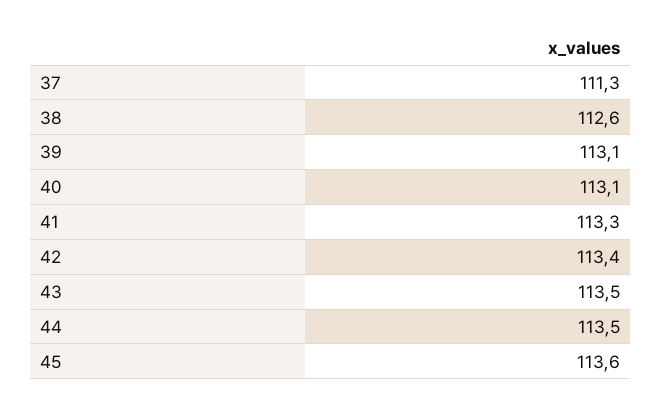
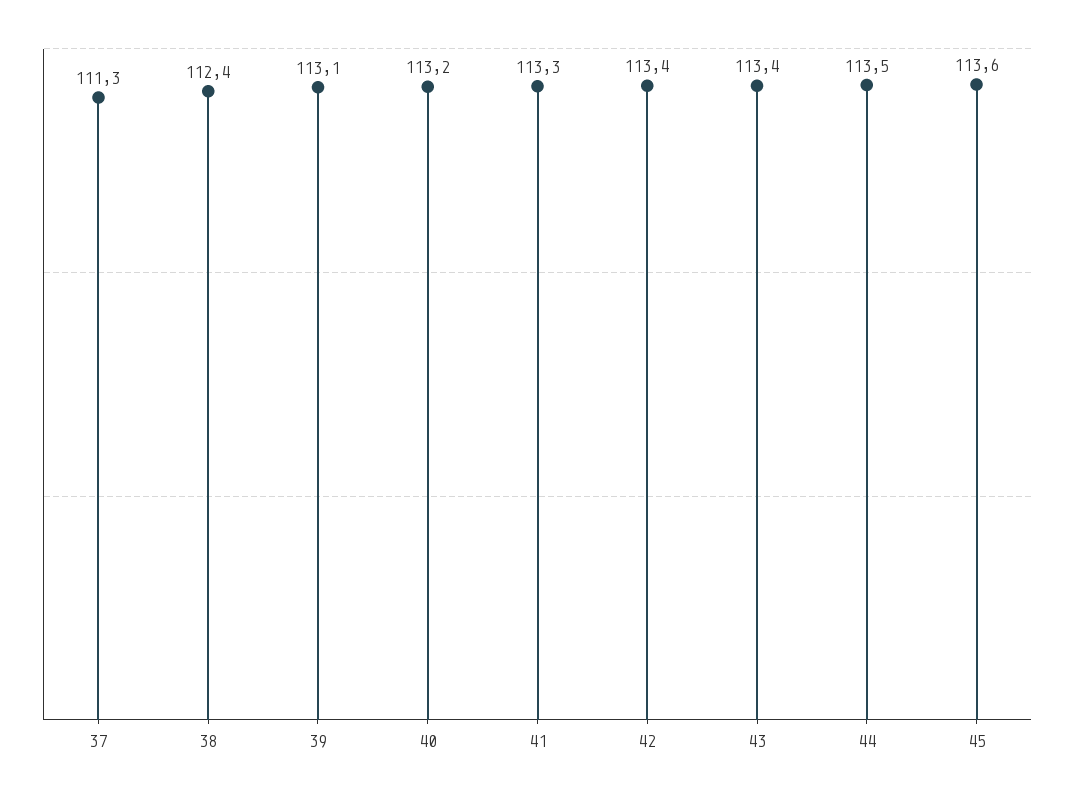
38: 112.6 -> 112.4
40: 113.1 -> 113.2
43: 113.5 -> 113.4

